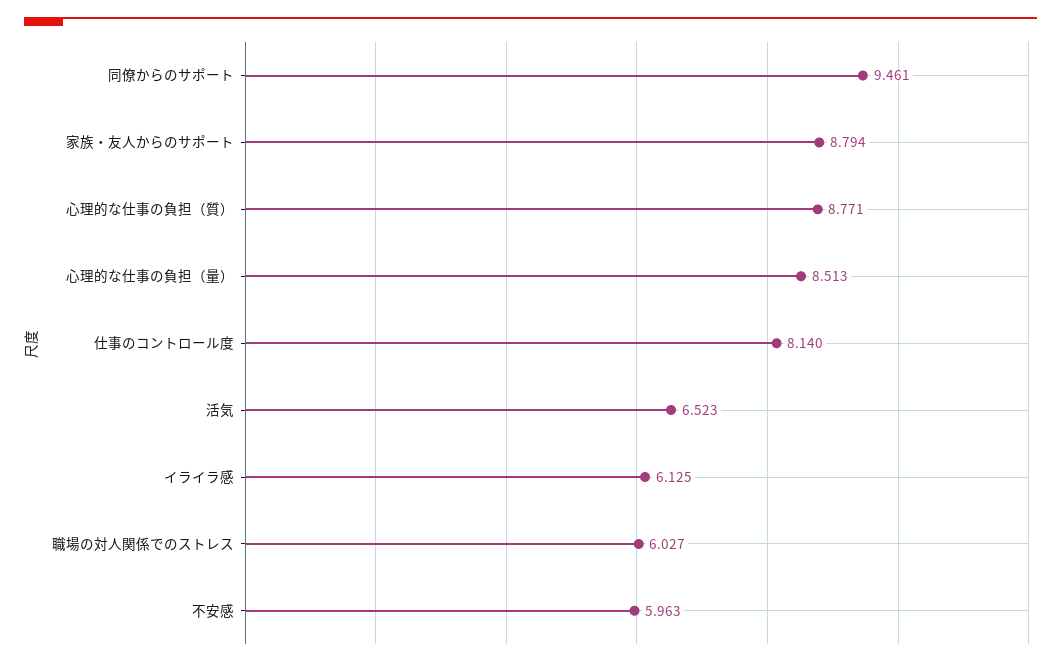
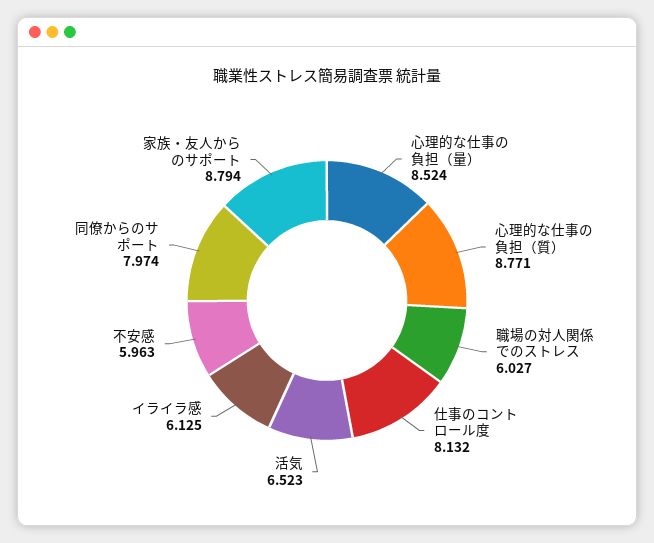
同僚からのサポート: 9.461 -> 7.974
心理的な仕事の負担（量）: 8.513 -> 8.524
仕事のコントロール度: 8.14 -> 8.132

